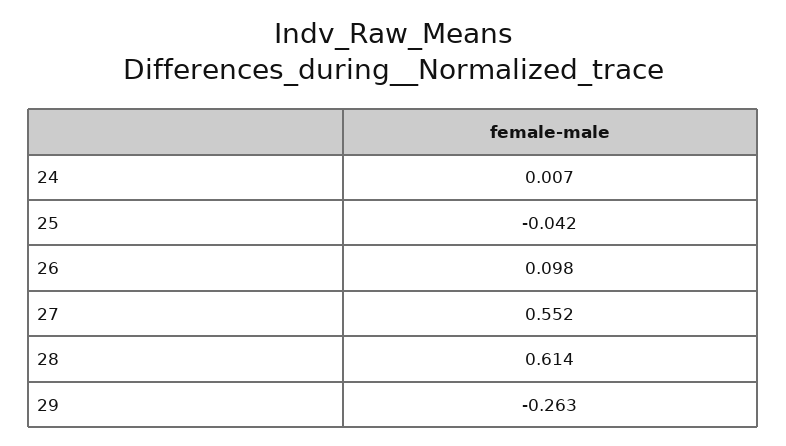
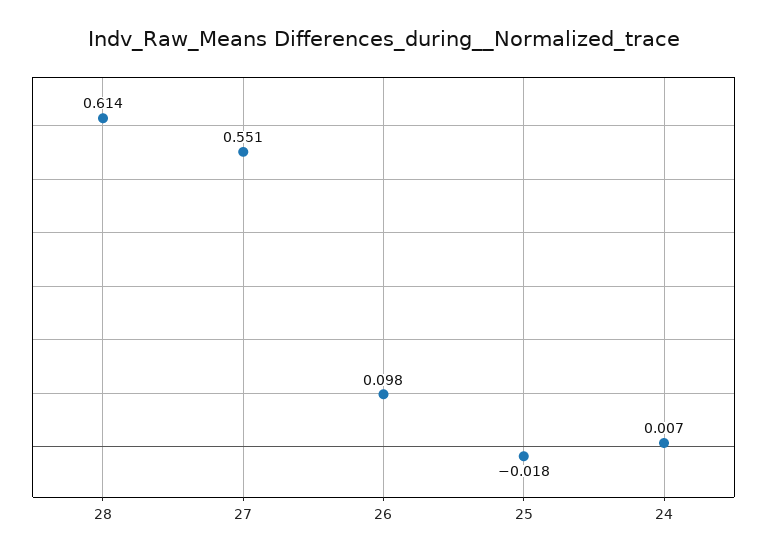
25: -0.042 -> -0.018
27: 0.552 -> 0.551
29: -0.263 -> none

